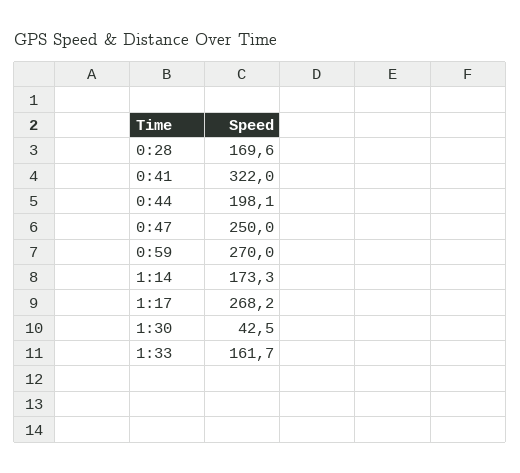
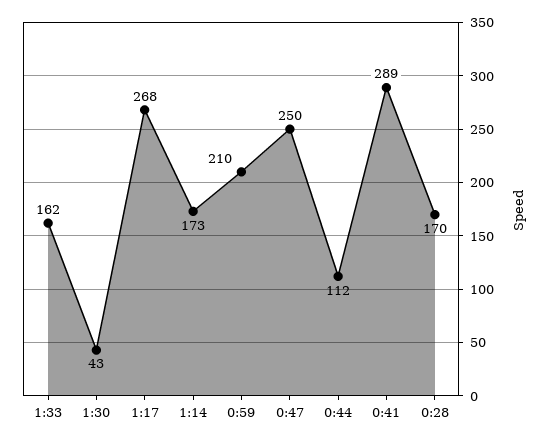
0:41: 322 -> 289
0:44: 198.1 -> 112
0:59: 270 -> 210

